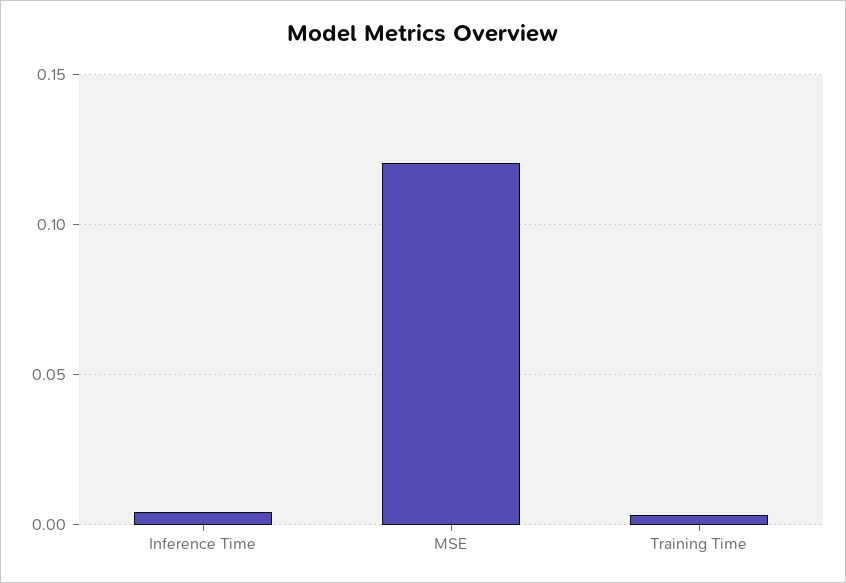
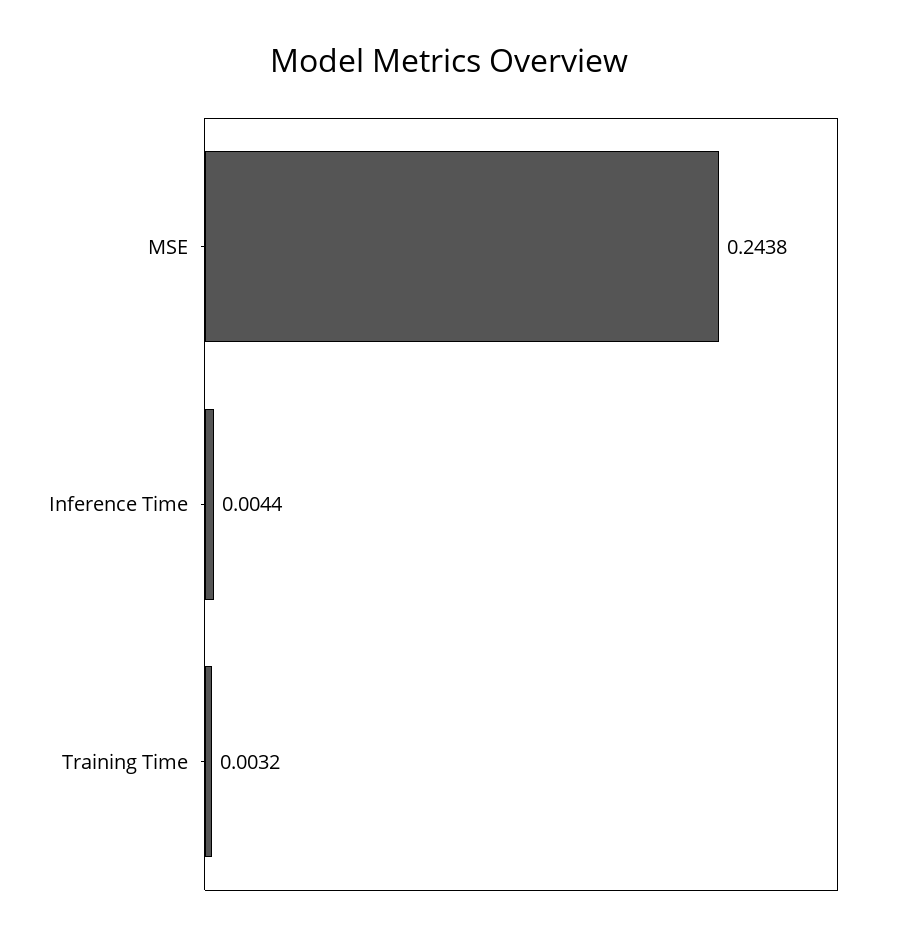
MSE: 0.12 -> 0.2438

